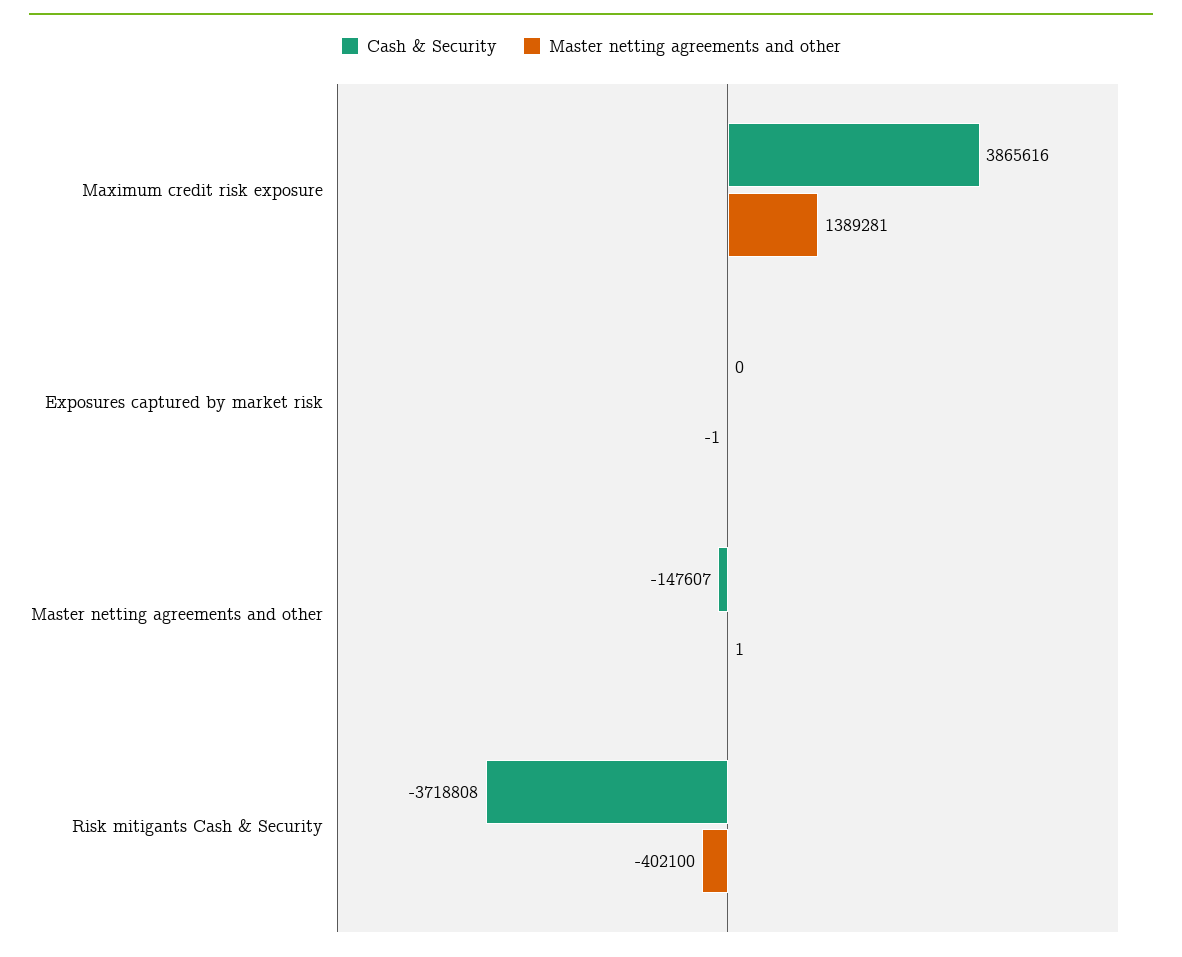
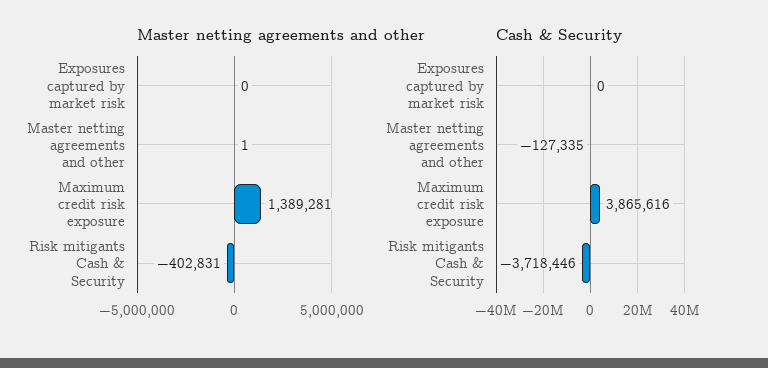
Master netting agreements and other, Exposures captured by market risk: -1 -> 0
Cash & Security, Master netting agreements and other: -147607 -> -127335
Cash & Security, Risk mitigants Cash & Security: -3718808 -> -3718446
Master netting agreements and other, Risk mitigants Cash & Security: -402100 -> -402831

